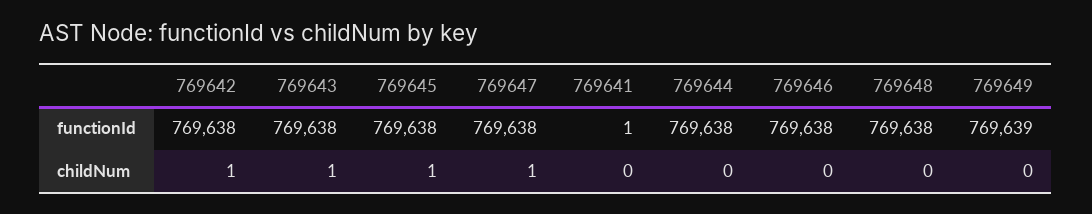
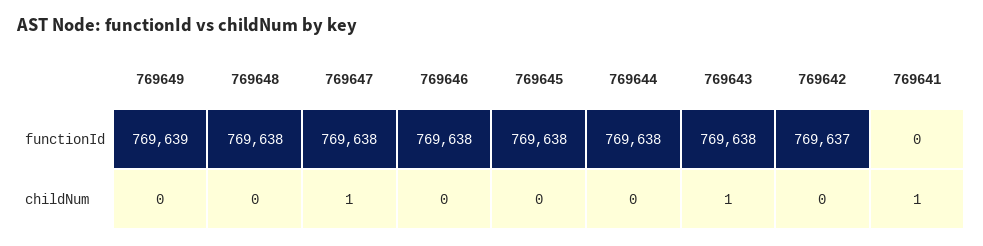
769642, functionId: 769638 -> 769637
769641, functionId: 1 -> 0
769642, childNum: 1 -> 0
769645, childNum: 1 -> 0
769641, childNum: 0 -> 1

